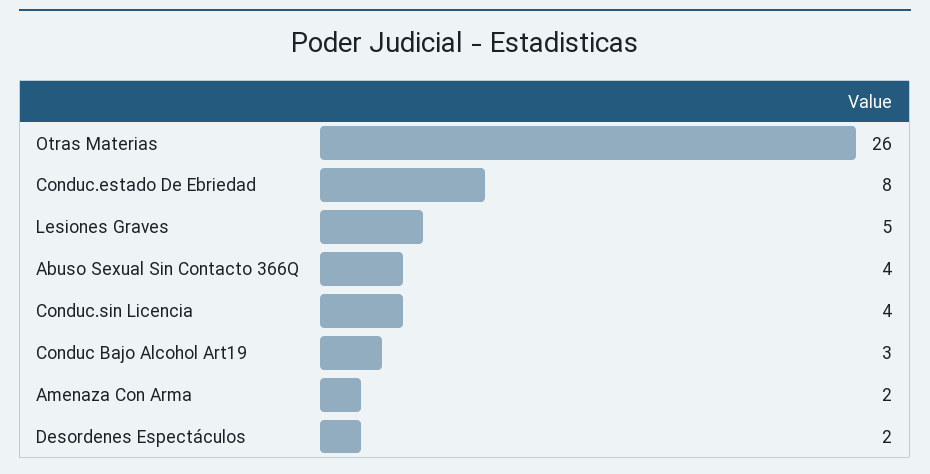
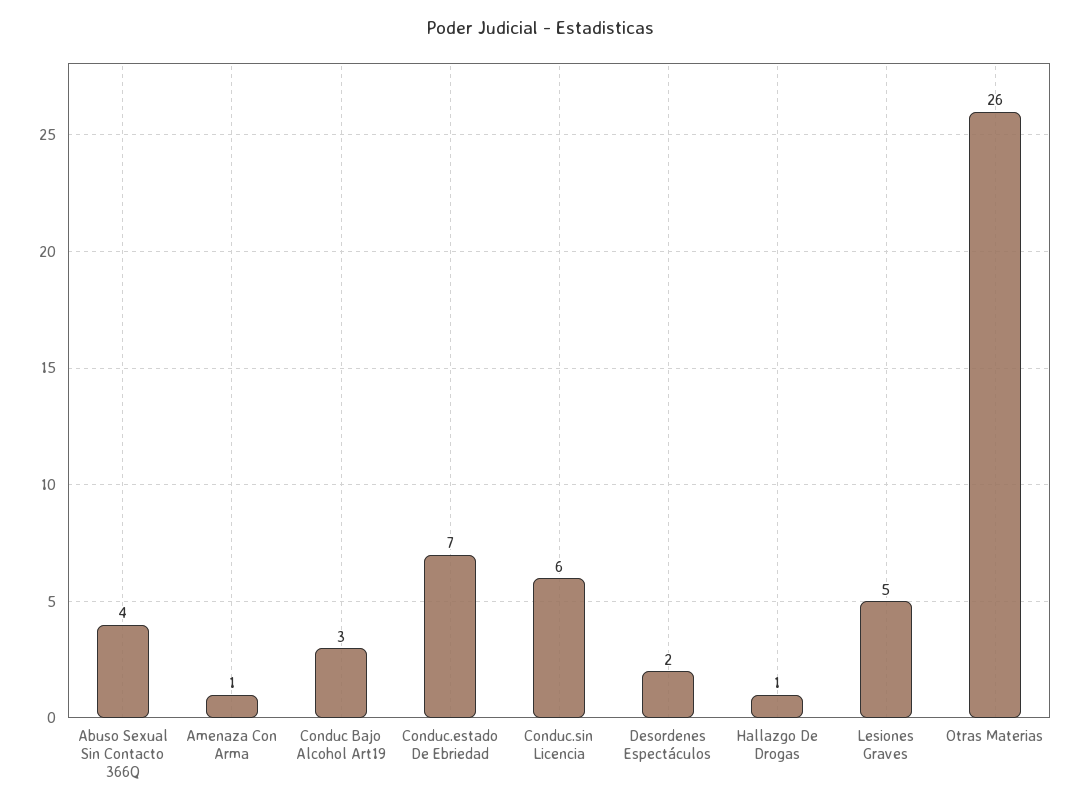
Conduc.estado De Ebriedad: 8 -> 7
Conduc.sin Licencia: 4 -> 6
Amenaza Con Arma: 2 -> 1
Hallazgo De Drogas: none -> 1

